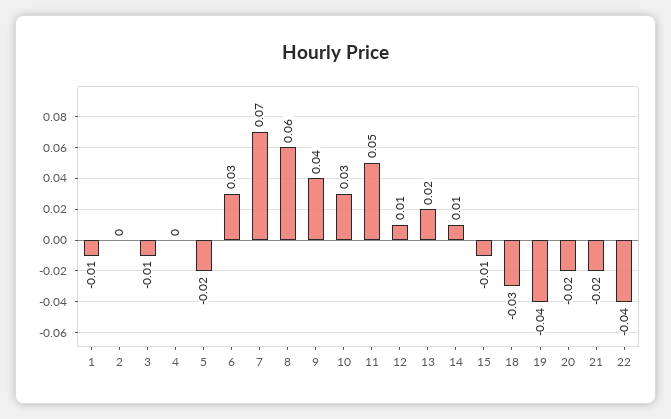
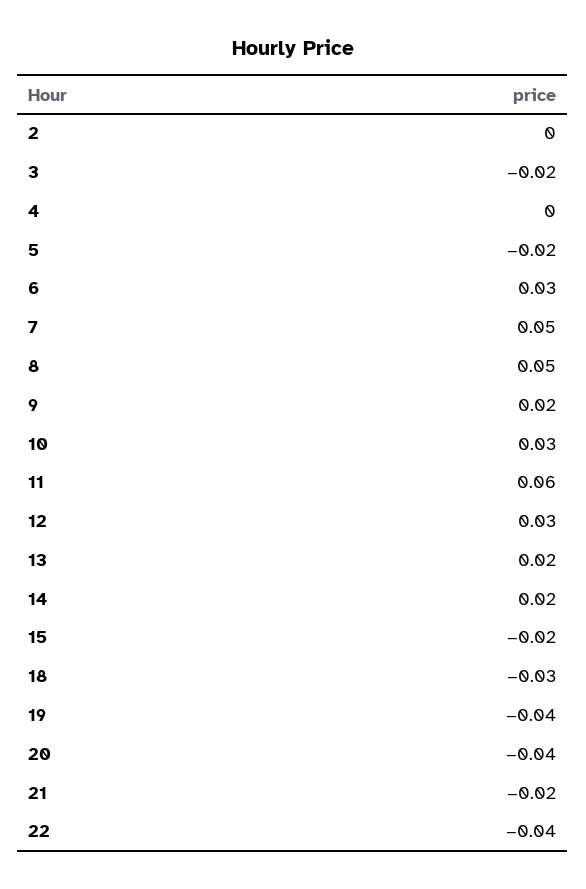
1: -0.01 -> none
3: -0.01 -> -0.02
7: 0.07 -> 0.05
8: 0.06 -> 0.05
9: 0.04 -> 0.02
11: 0.05 -> 0.06
12: 0.01 -> 0.03
14: 0.01 -> 0.02
15: -0.01 -> -0.02
20: -0.02 -> -0.04

